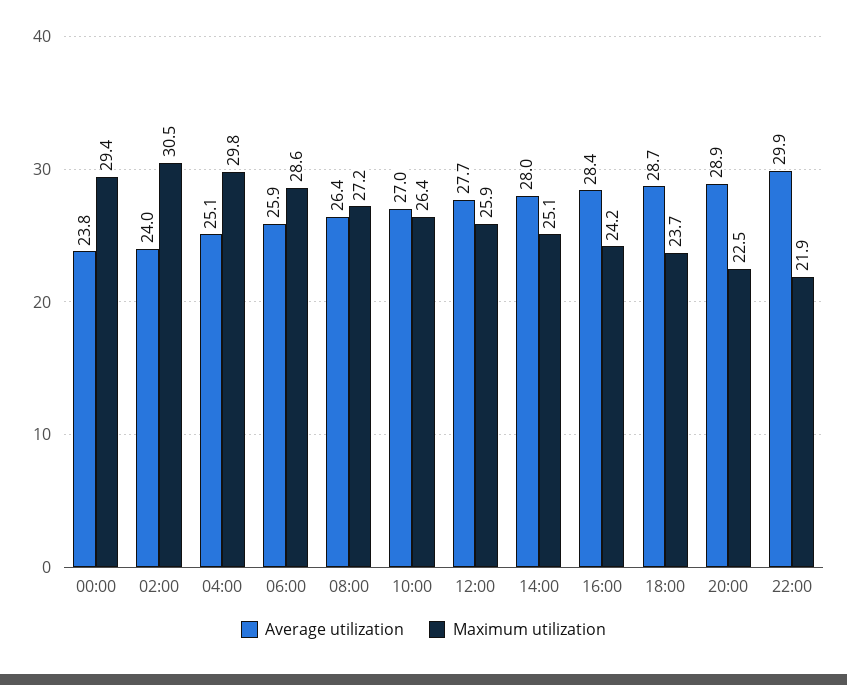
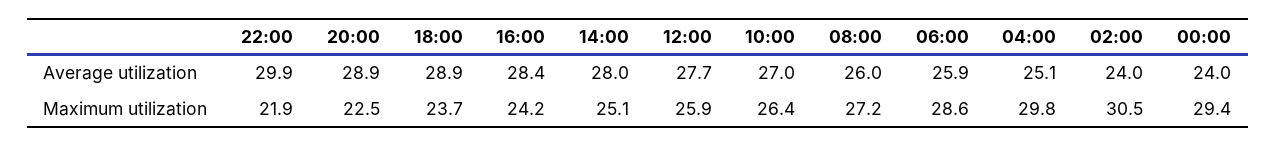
Average utilization, 00:00: 23.8 -> 24
Average utilization, 08:00: 26.4 -> 26
Average utilization, 18:00: 28.7 -> 28.9

